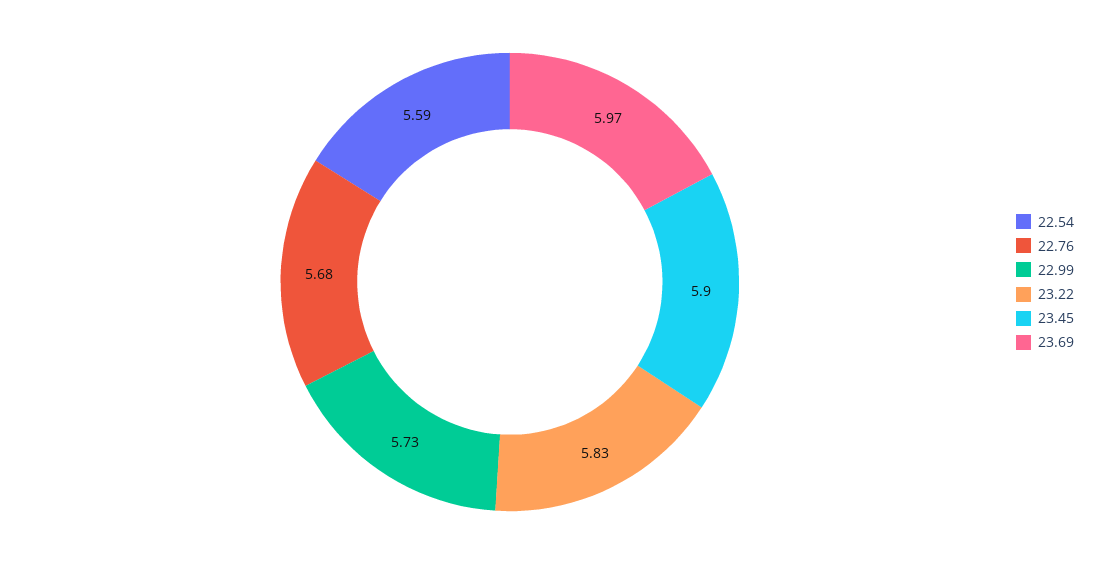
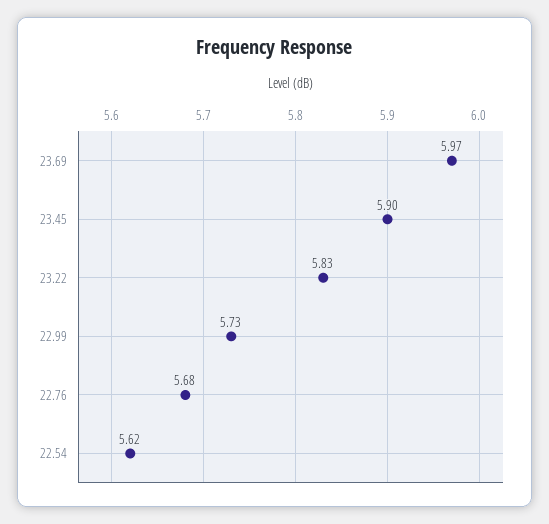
22.54: 5.59 -> 5.62

